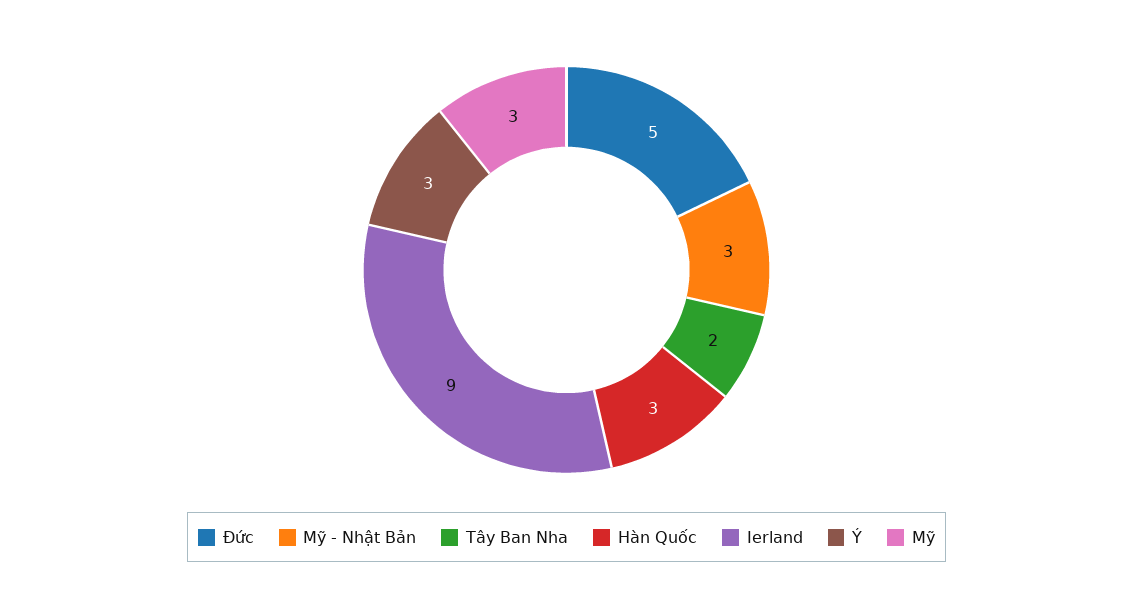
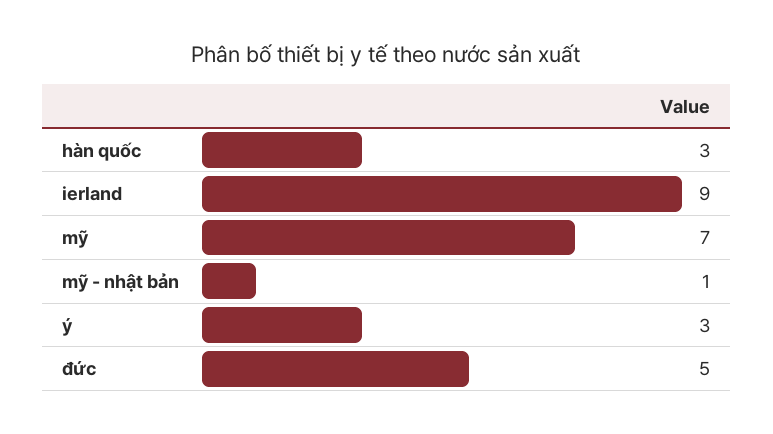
Mỹ - Nhật Bản: 3 -> 1
Tây Ban Nha: 2 -> none
Mỹ: 3 -> 7

